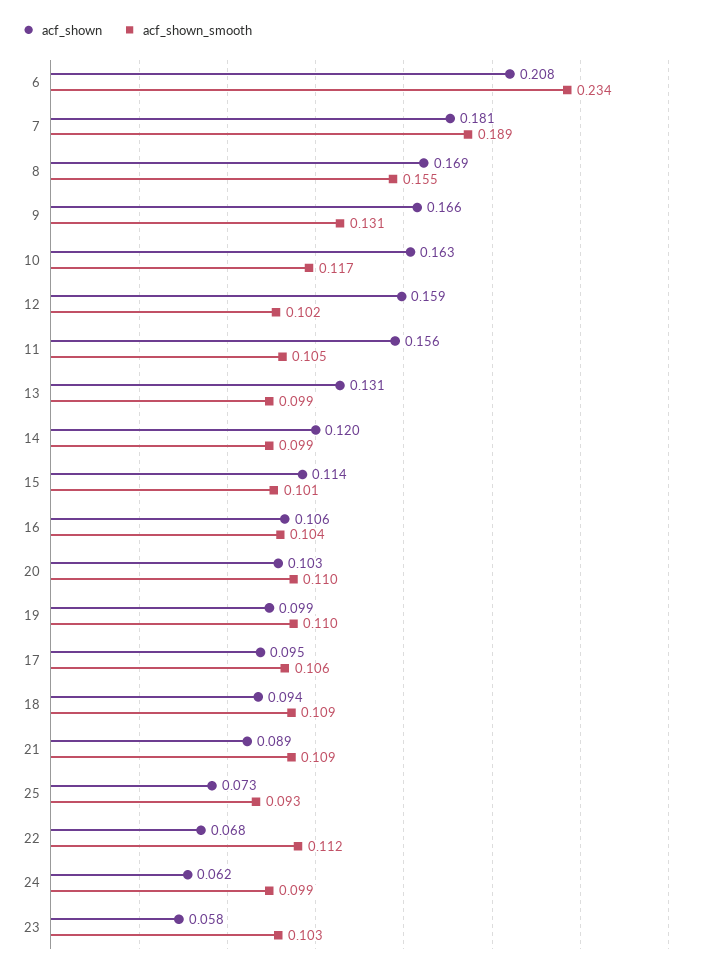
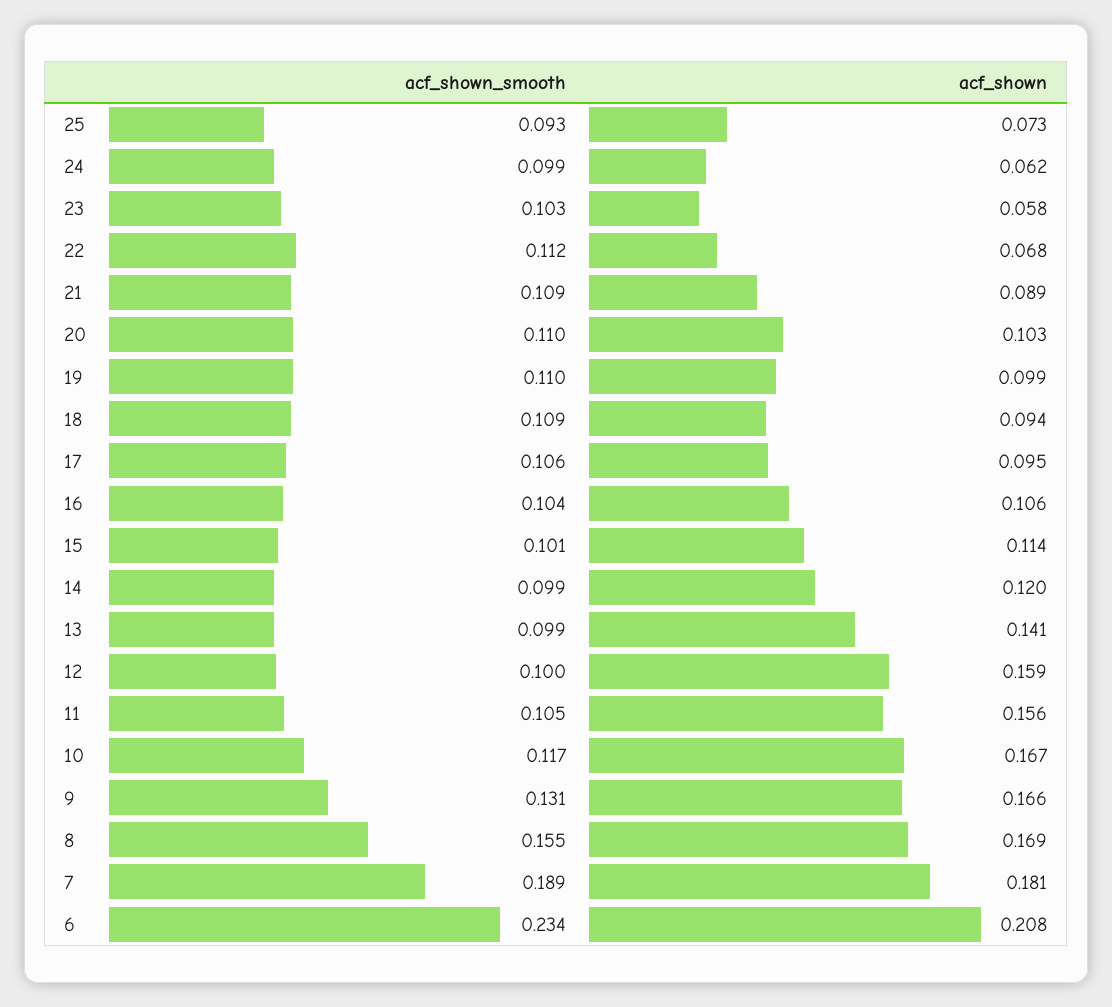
acf_shown, 10: 0.163 -> 0.167
acf_shown_smooth, 12: 0.102 -> 0.1
acf_shown, 13: 0.131 -> 0.141

